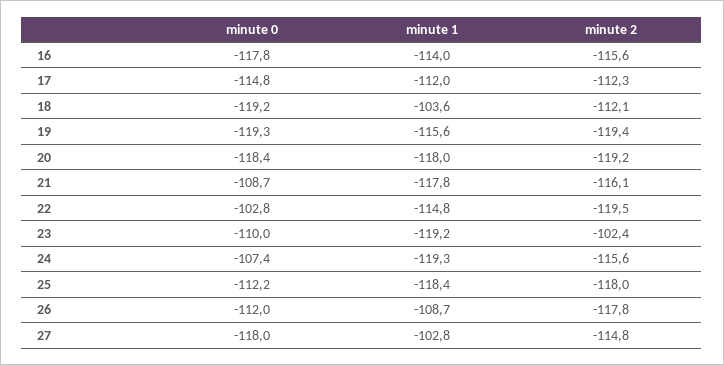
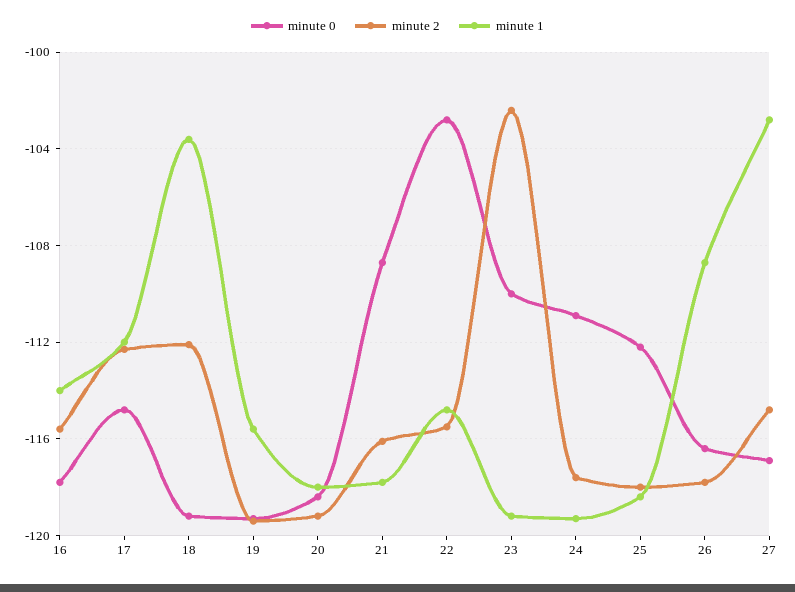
minute 2, 22: -119.5 -> -115.5
minute 0, 24: -107.4 -> -111
minute 2, 24: -115.6 -> -117.5
minute 0, 26: -112 -> -116.5
minute 0, 27: -118 -> -117

